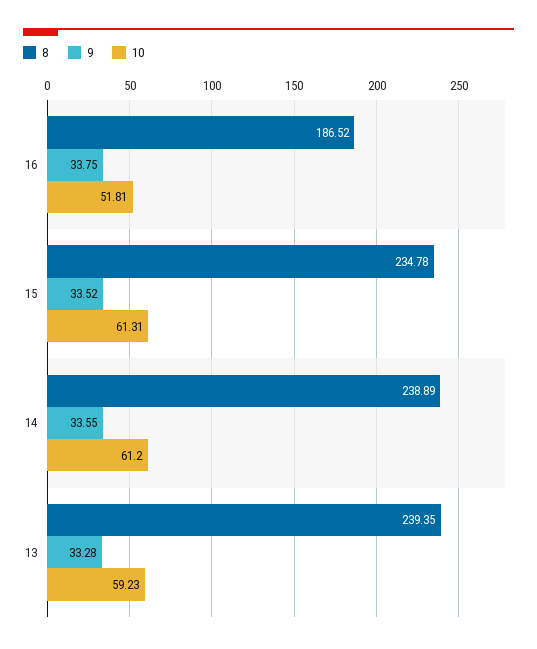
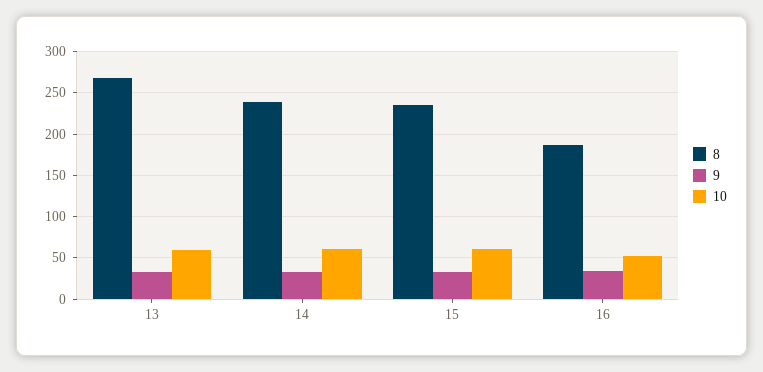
8, 13: 239.35 -> 270

